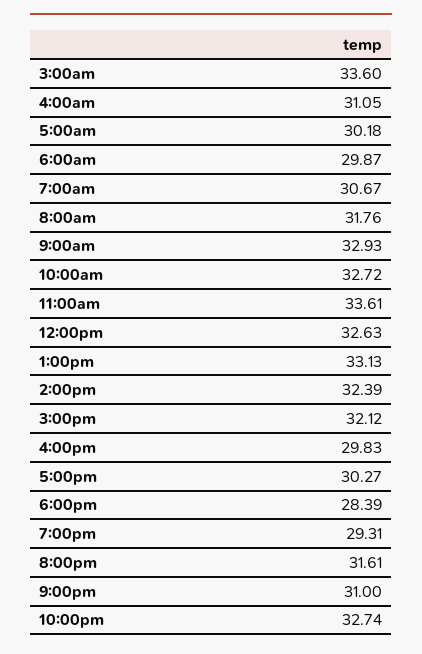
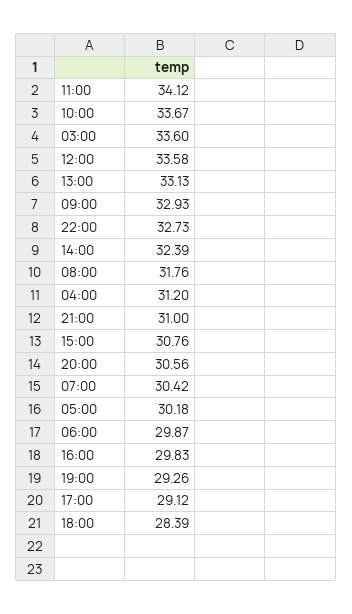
4:00am: 31.05 -> 31.2
7:00am: 30.67 -> 30.42
10:00am: 32.72 -> 33.67
11:00am: 33.61 -> 34.12
12:00pm: 32.63 -> 33.58
3:00pm: 32.12 -> 30.76
5:00pm: 30.27 -> 29.12
7:00pm: 29.31 -> 29.26
8:00pm: 31.61 -> 30.56
10:00pm: 32.74 -> 32.73

